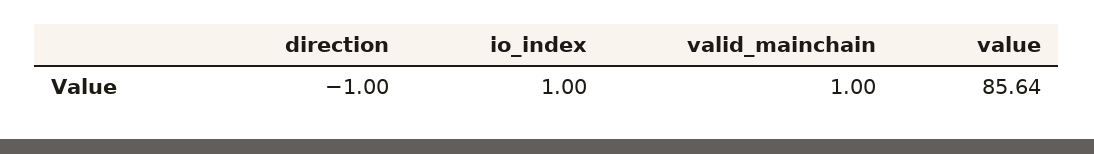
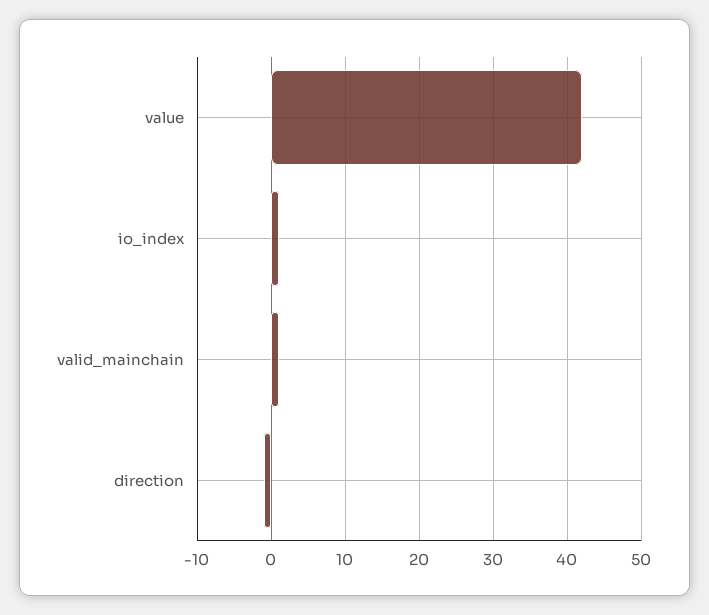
value: 85.64 -> 42

